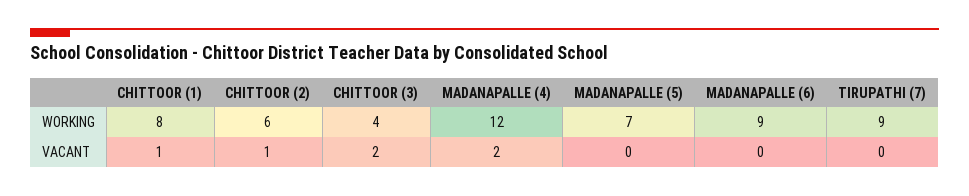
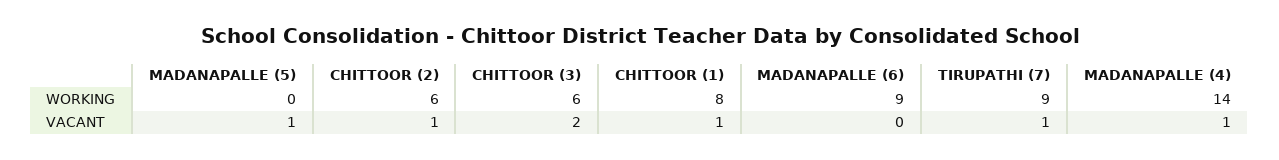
CHITTOOR (3), WORKING: 4 -> 6
MADANAPALLE (4), WORKING: 12 -> 14
MADANAPALLE (5), WORKING: 7 -> 0
MADANAPALLE (4), VACANT: 2 -> 1
MADANAPALLE (5), VACANT: 0 -> 1
TIRUPATHI (7), VACANT: 0 -> 1

